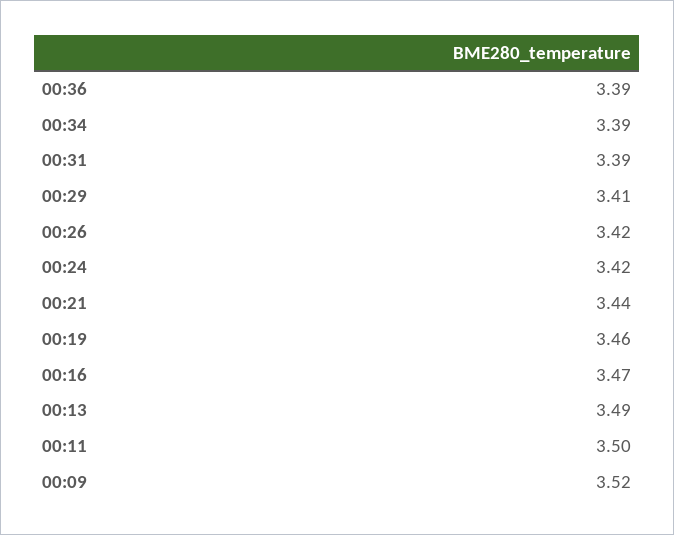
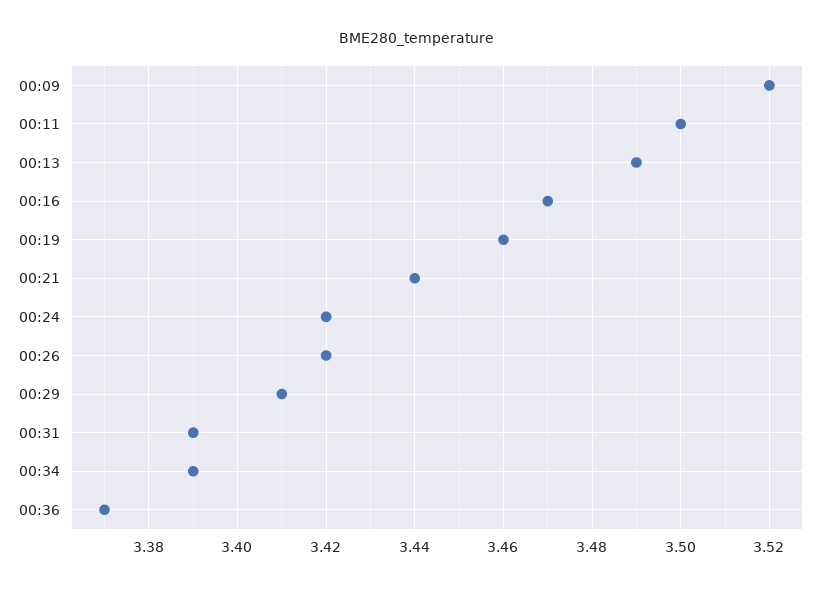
00:36: 3.39 -> 3.37

